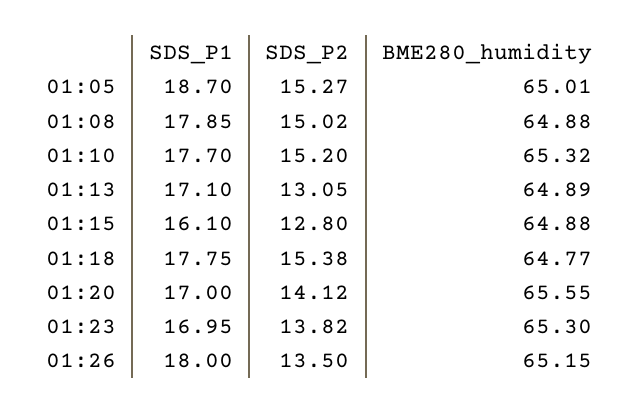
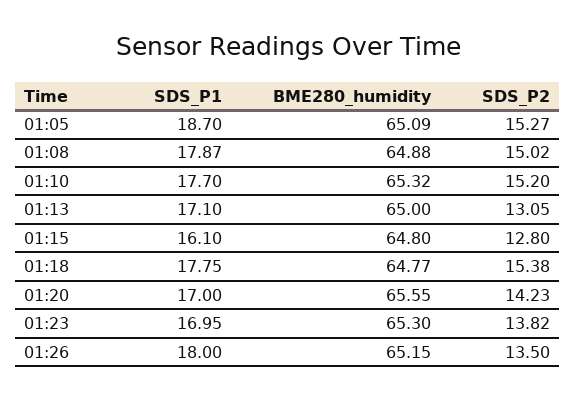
BME280_humidity, 01:05: 65.01 -> 65.09
SDS_P1, 01:08: 17.85 -> 17.87
BME280_humidity, 01:13: 64.89 -> 65
BME280_humidity, 01:15: 64.88 -> 64.8
SDS_P2, 01:20: 14.12 -> 14.23

